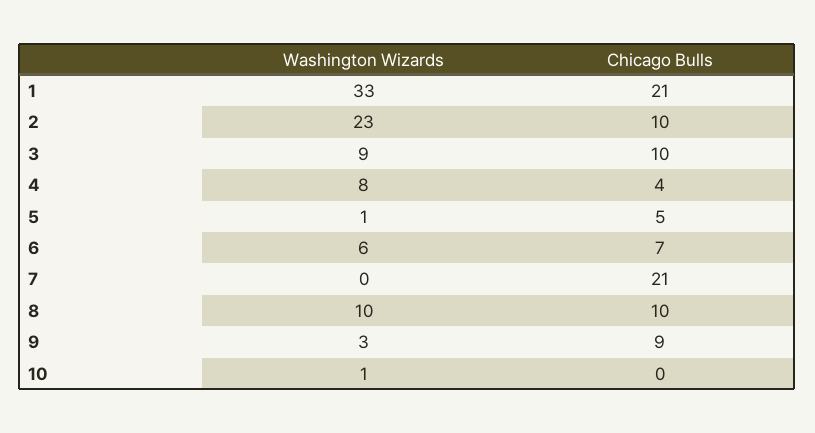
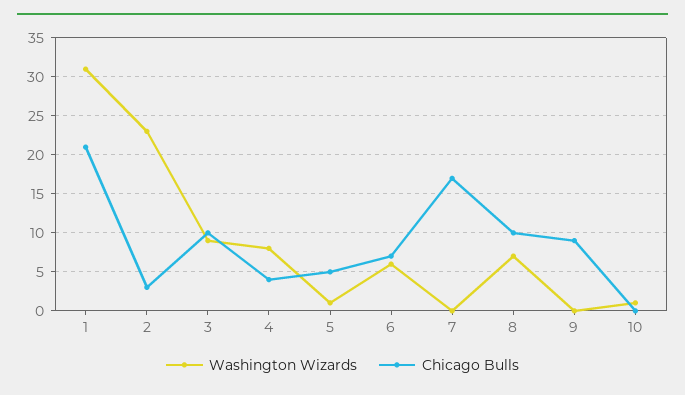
Washington Wizards, 1: 33 -> 31
Chicago Bulls, 2: 10 -> 3
Chicago Bulls, 7: 21 -> 17
Washington Wizards, 8: 10 -> 7
Washington Wizards, 9: 3 -> 0

